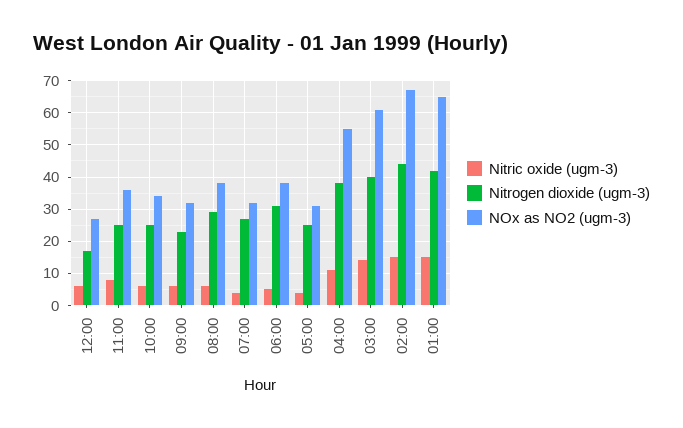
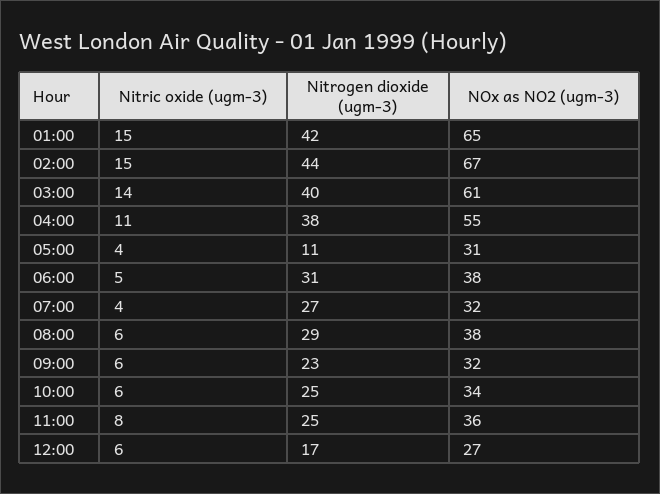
Nitrogen dioxide (ugm-3), 05:00: 25 -> 11

